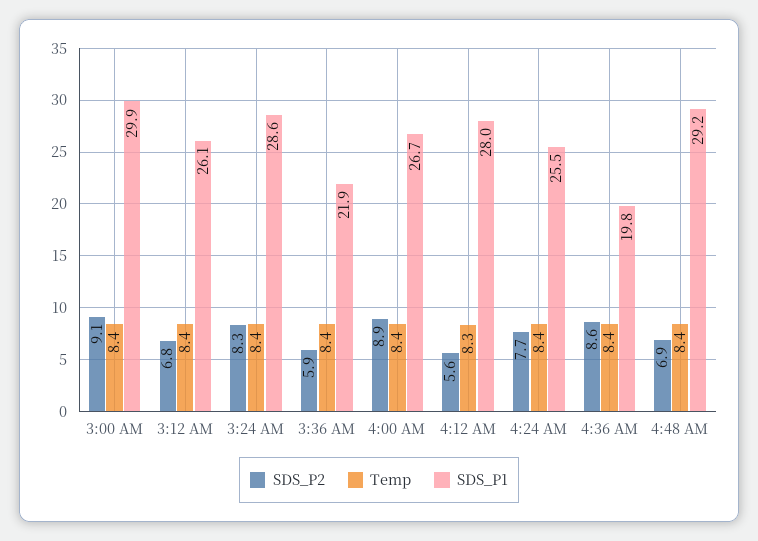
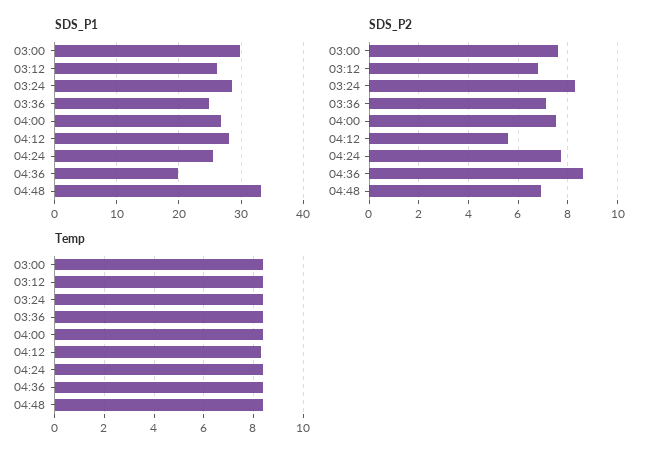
SDS_P2, 3:00 AM: 9.1 -> 7.5
SDS_P2, 3:36 AM: 5.9 -> 7
SDS_P1, 3:36 AM: 21.9 -> 25
SDS_P2, 4:00 AM: 8.9 -> 7.5
SDS_P1, 4:48 AM: 29.2 -> 33

